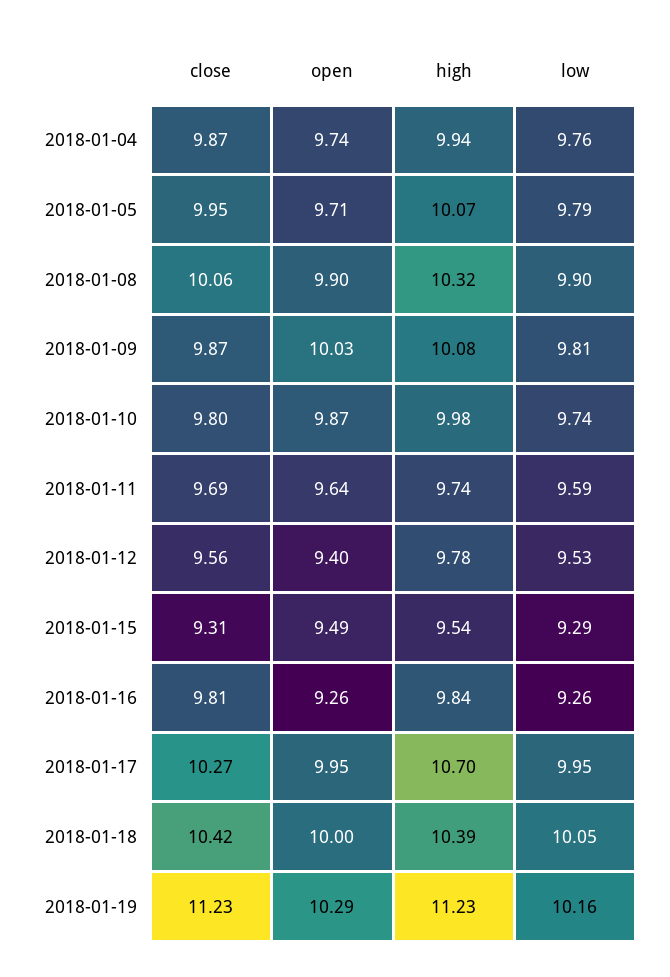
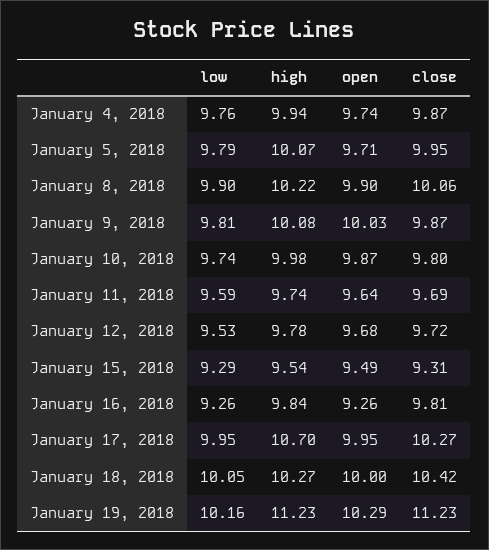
high, 2018-01-08: 10.32 -> 10.22
close, 2018-01-12: 9.56 -> 9.72
open, 2018-01-12: 9.4 -> 9.68
high, 2018-01-18: 10.39 -> 10.27

